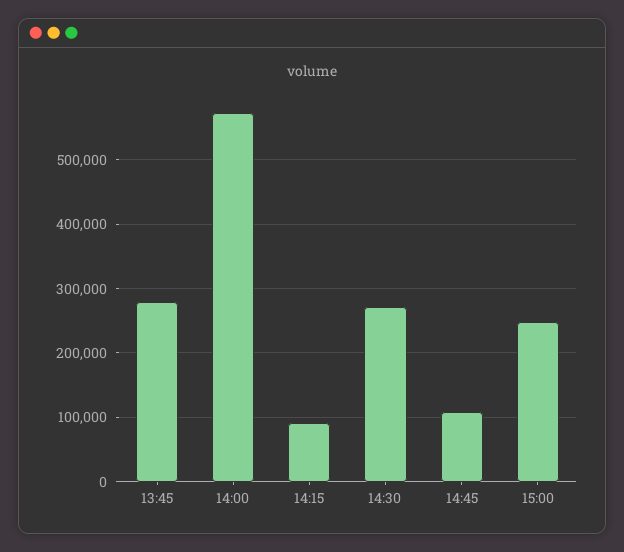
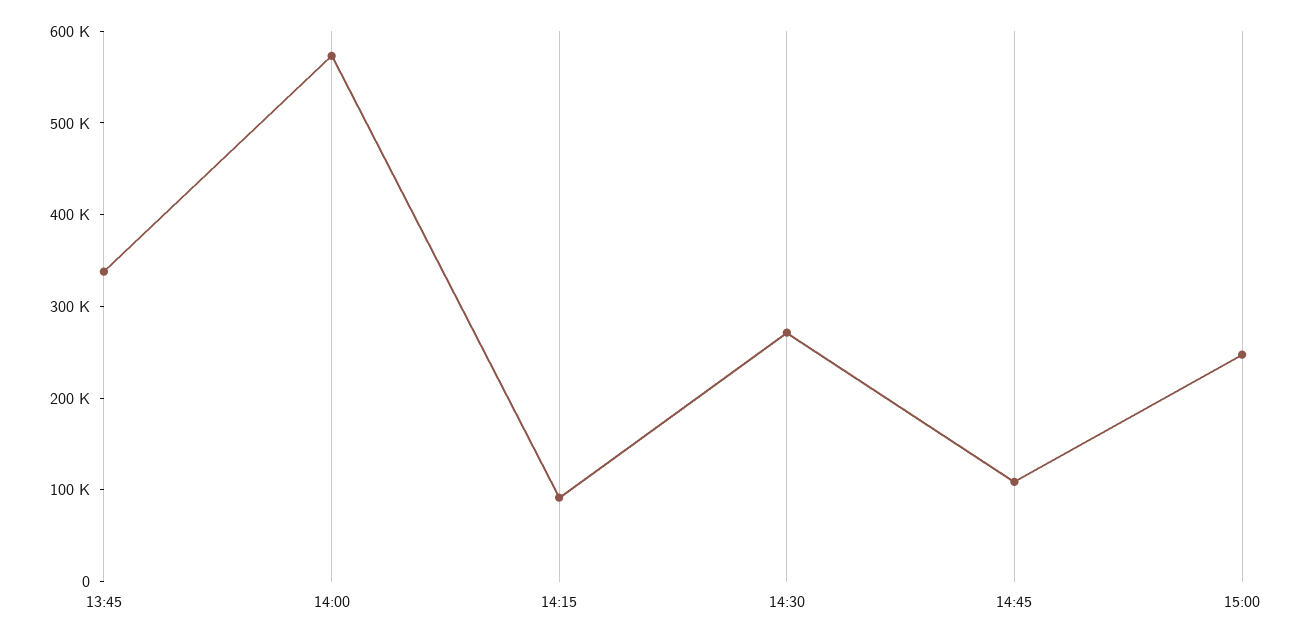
13:45: 280000 -> 340000

